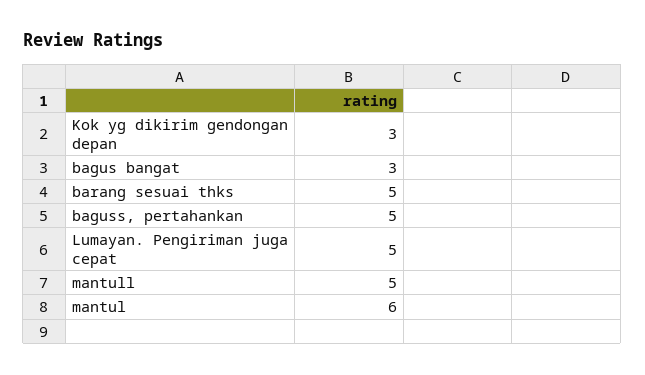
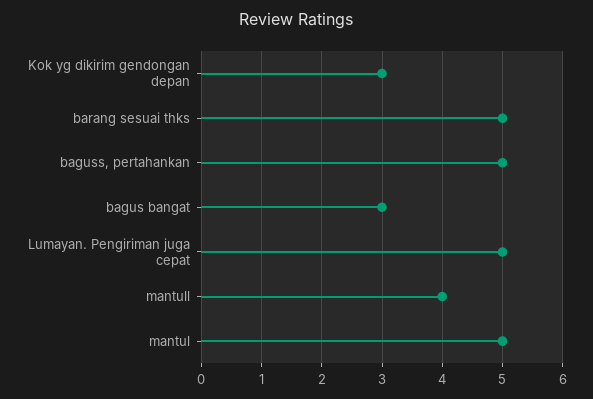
mantull: 5 -> 4
mantul: 6 -> 5

